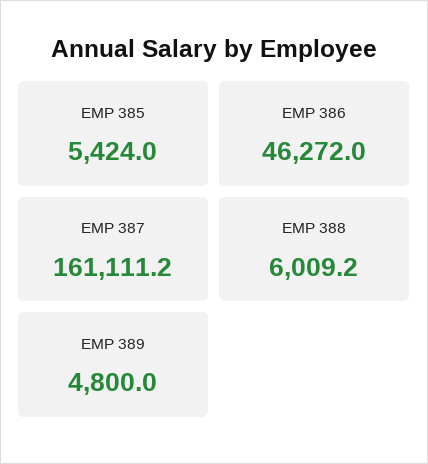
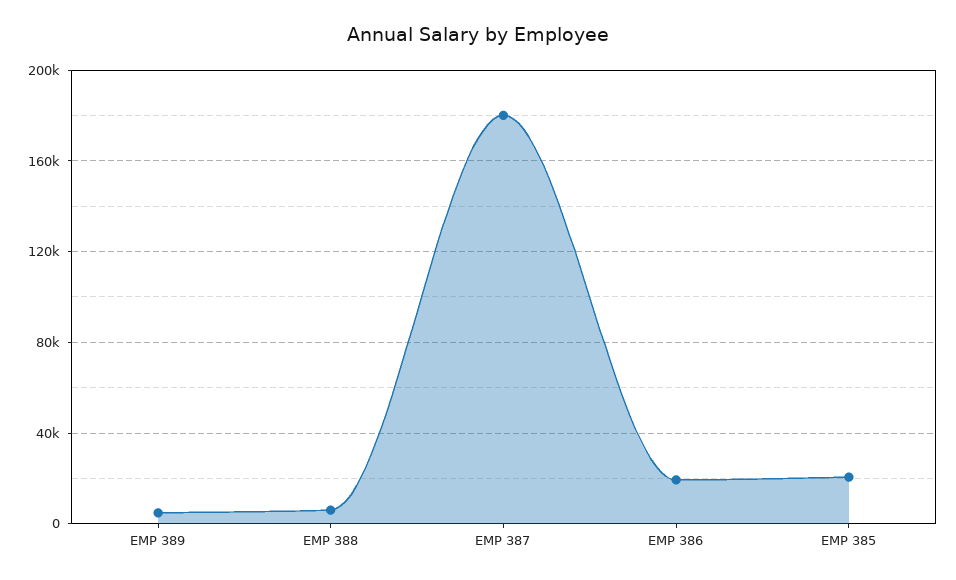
EMP 385: 5424 -> 20000
EMP 386: 46272 -> 20000
EMP 387: 161111.2 -> 180000

